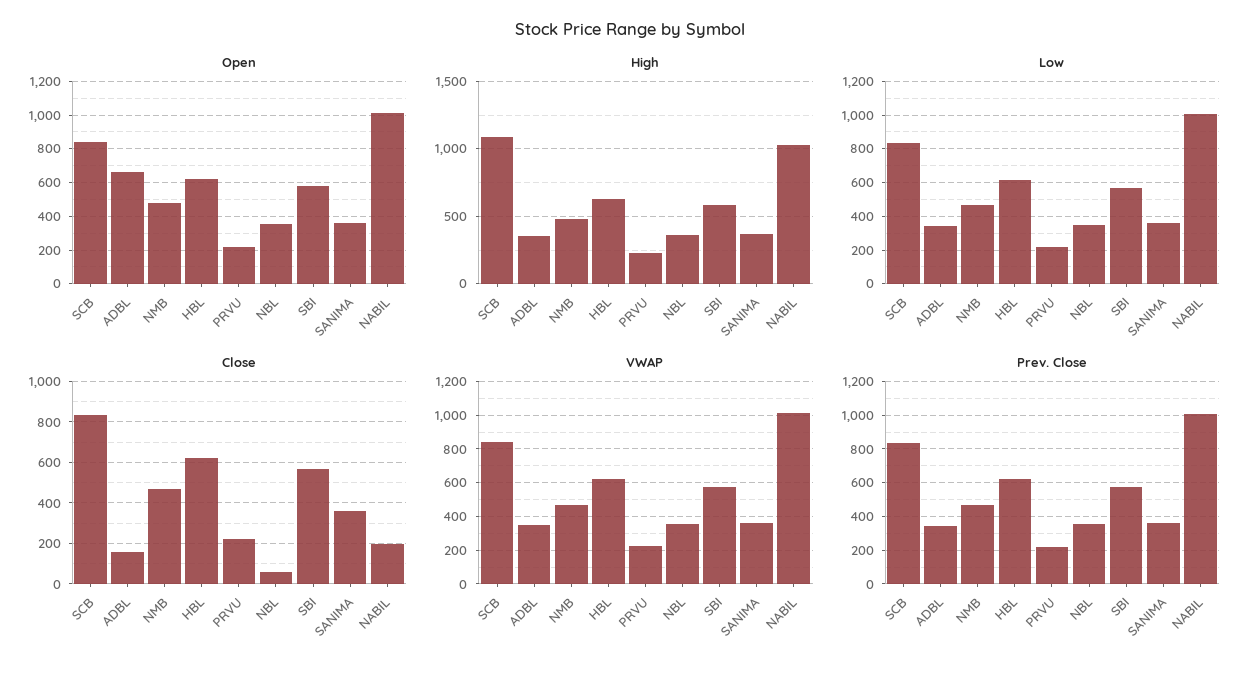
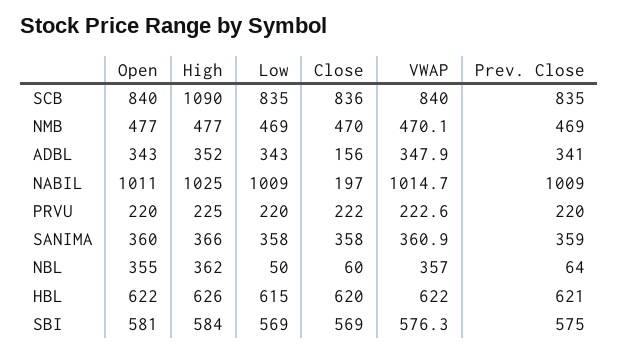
Open, ADBL: 650 -> 343
Low, NBL: 350 -> 50
Prev. Close, NBL: 350 -> 64

